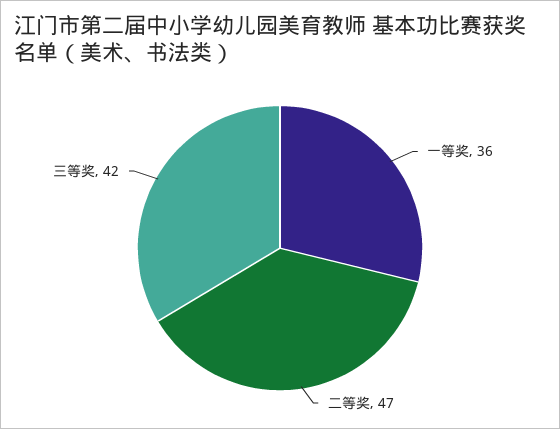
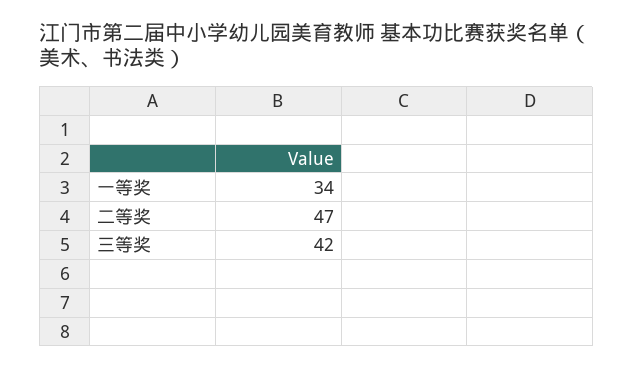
一等奖: 36 -> 34

